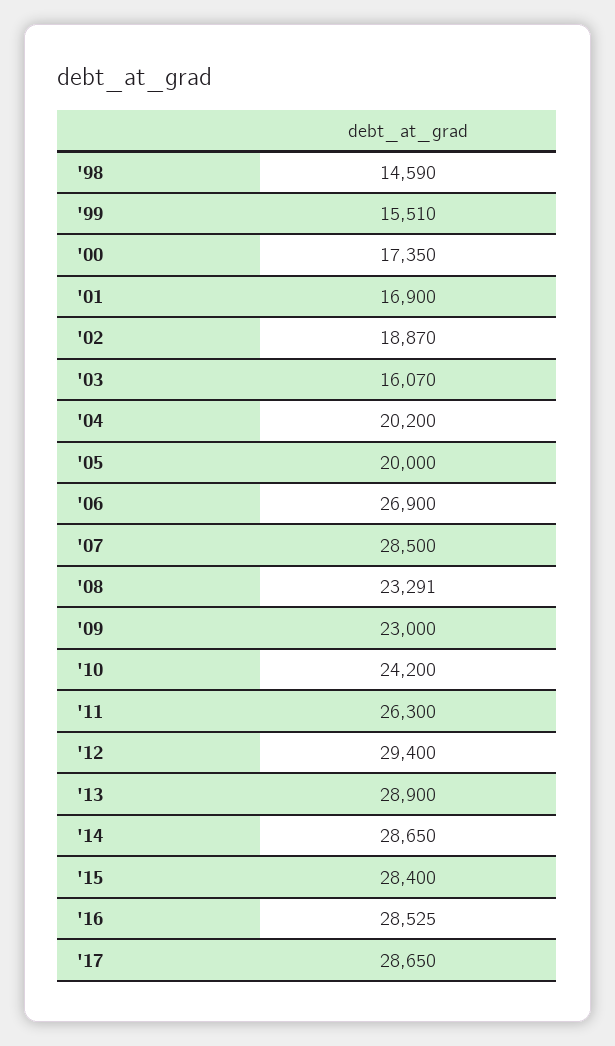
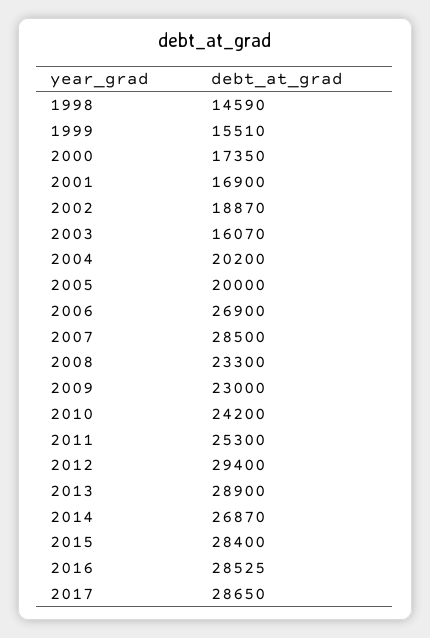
'08: 23291 -> 23300
'11: 26300 -> 25300
'14: 28650 -> 26870

